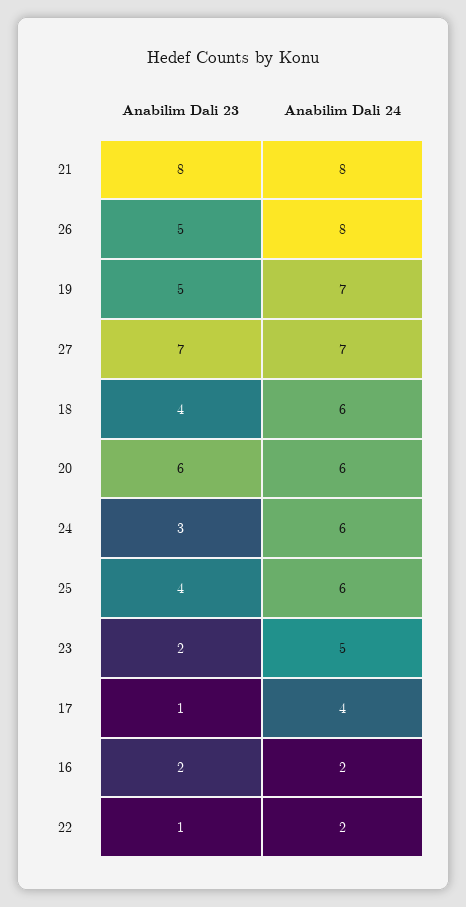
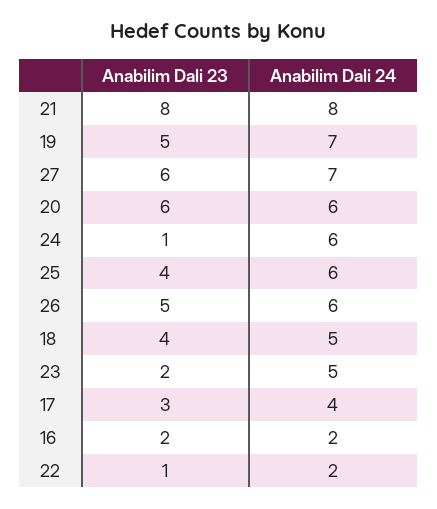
Anabilim Dali 24, 26: 8 -> 6
Anabilim Dali 23, 27: 7 -> 6
Anabilim Dali 24, 18: 6 -> 5
Anabilim Dali 23, 24: 3 -> 1
Anabilim Dali 23, 17: 1 -> 3

